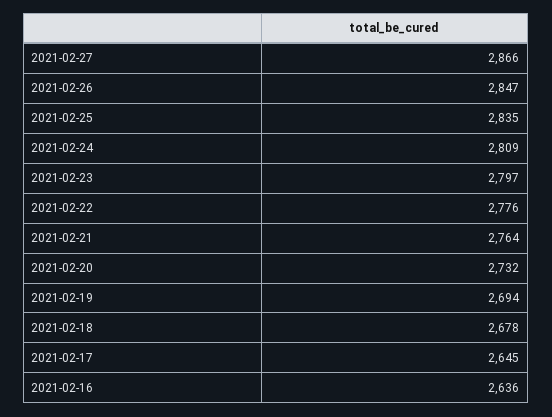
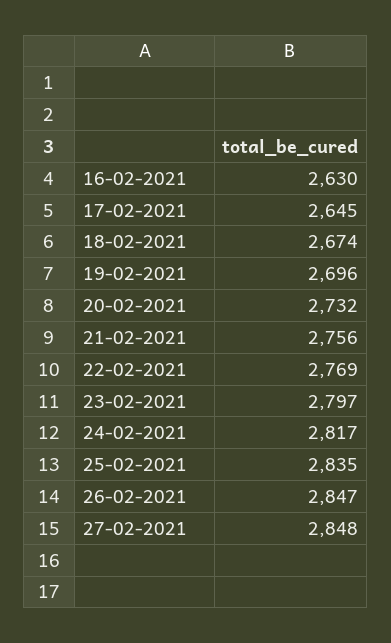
2021-02-27: 2866 -> 2848
2021-02-24: 2809 -> 2817
2021-02-22: 2776 -> 2769
2021-02-21: 2764 -> 2756
2021-02-19: 2694 -> 2696
2021-02-18: 2678 -> 2674
2021-02-16: 2636 -> 2630

